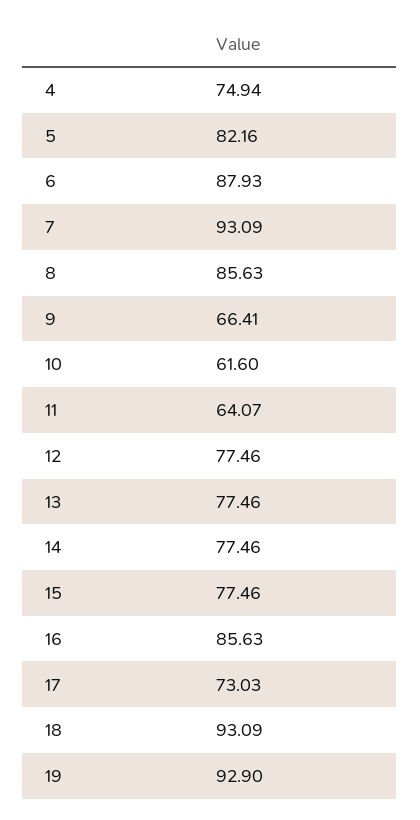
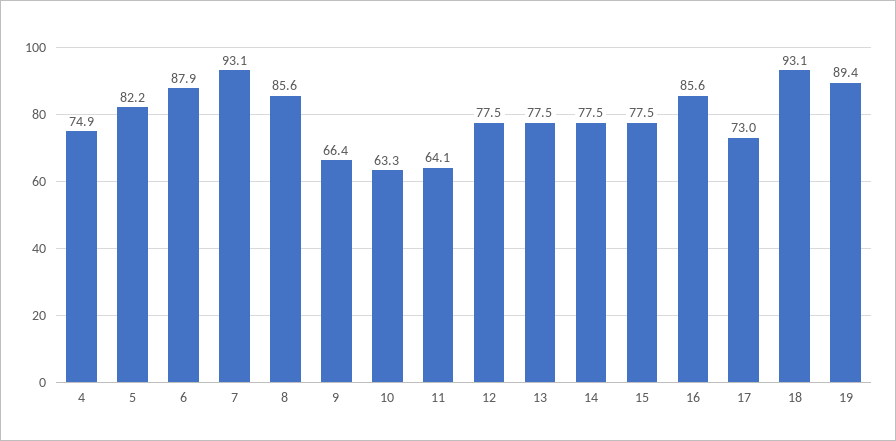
10: 61.6 -> 63.3
19: 92.9 -> 89.4

